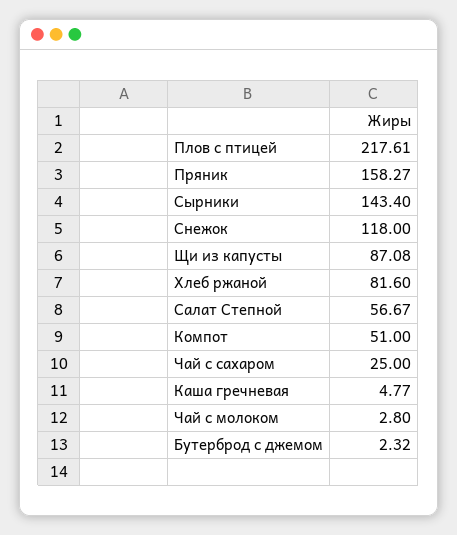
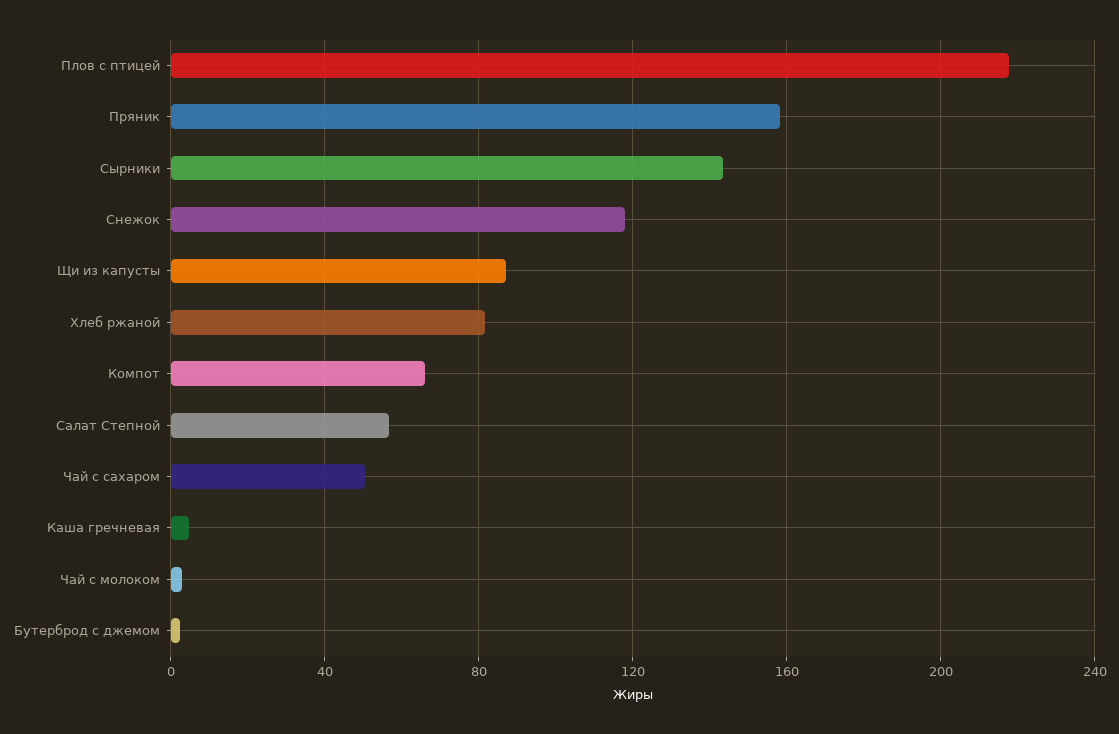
Компот: 51 -> 65
Чай с сахаром: 25 -> 50

